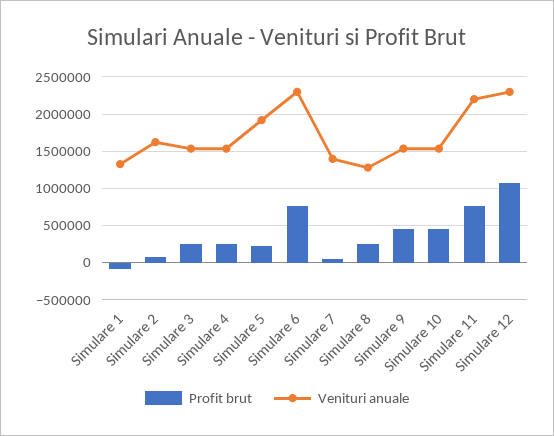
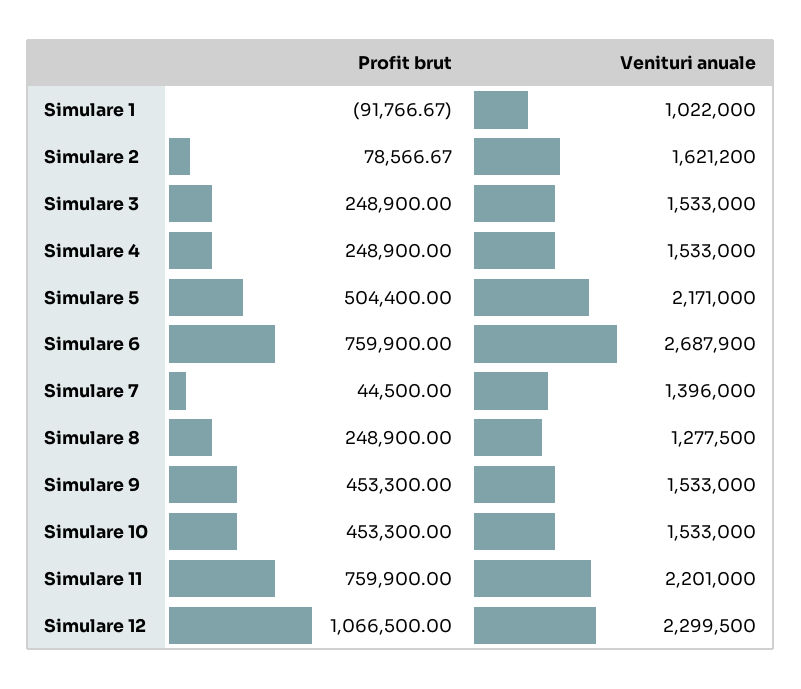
Venituri anuale, Simulare 1: 1300000 -> 1022000
Profit brut, Simulare 5: 200000 -> 504400
Venituri anuale, Simulare 5: 1900000 -> 2171000
Venituri anuale, Simulare 6: 2300000 -> 2687900

